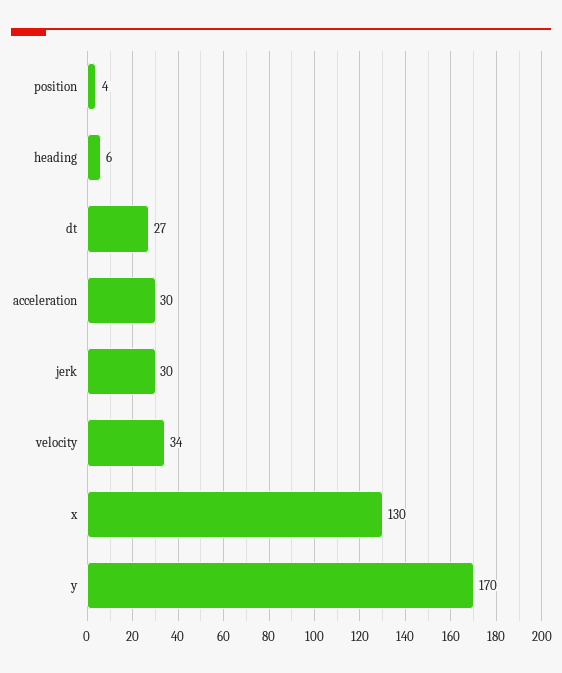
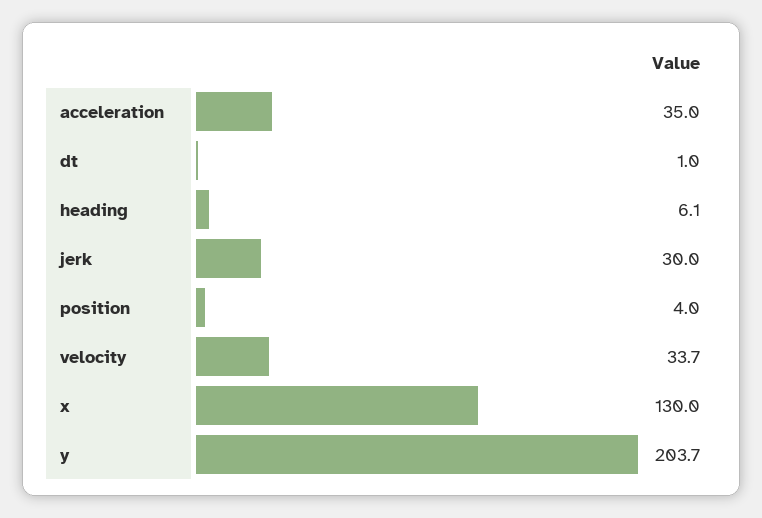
dt: 27 -> 1
acceleration: 30 -> 35
y: 170 -> 203.7

